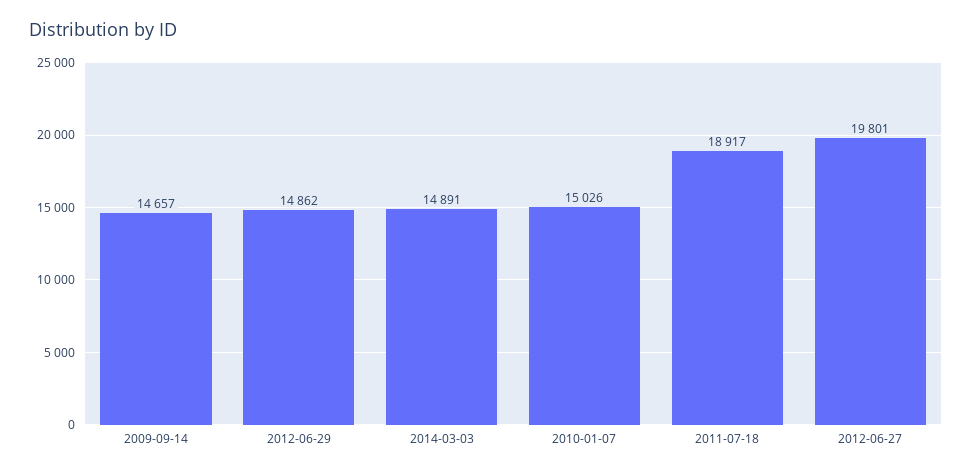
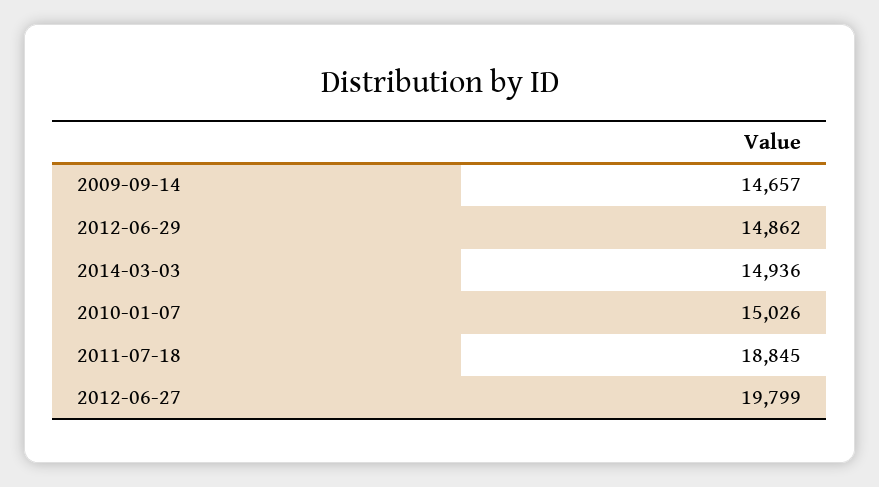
2014-03-03: 14891 -> 14936
2011-07-18: 18917 -> 18845
2012-06-27: 19801 -> 19799

